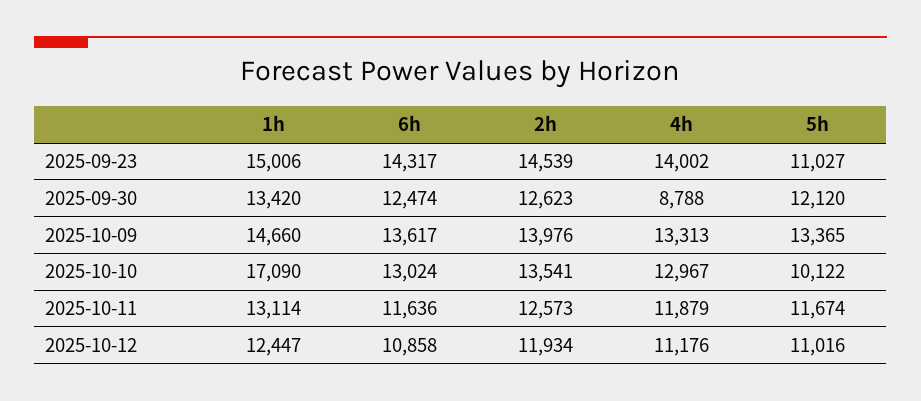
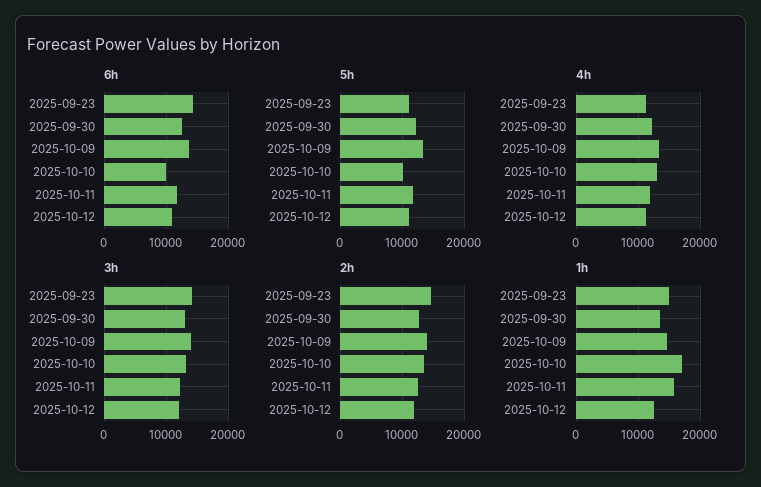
4h, 2025-09-23: 14002 -> 11000
4h, 2025-09-30: 8788 -> 12000
6h, 2025-10-10: 13024 -> 10000
1h, 2025-10-11: 13114 -> 16000
3h, 2025-09-23: none -> 14000
3h, 2025-09-30: none -> 13000
3h, 2025-10-09: none -> 14000
3h, 2025-10-10: none -> 13000
3h, 2025-10-11: none -> 12000
3h, 2025-10-12: none -> 12000

